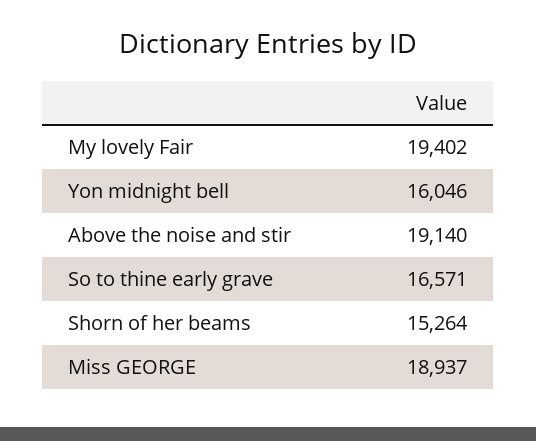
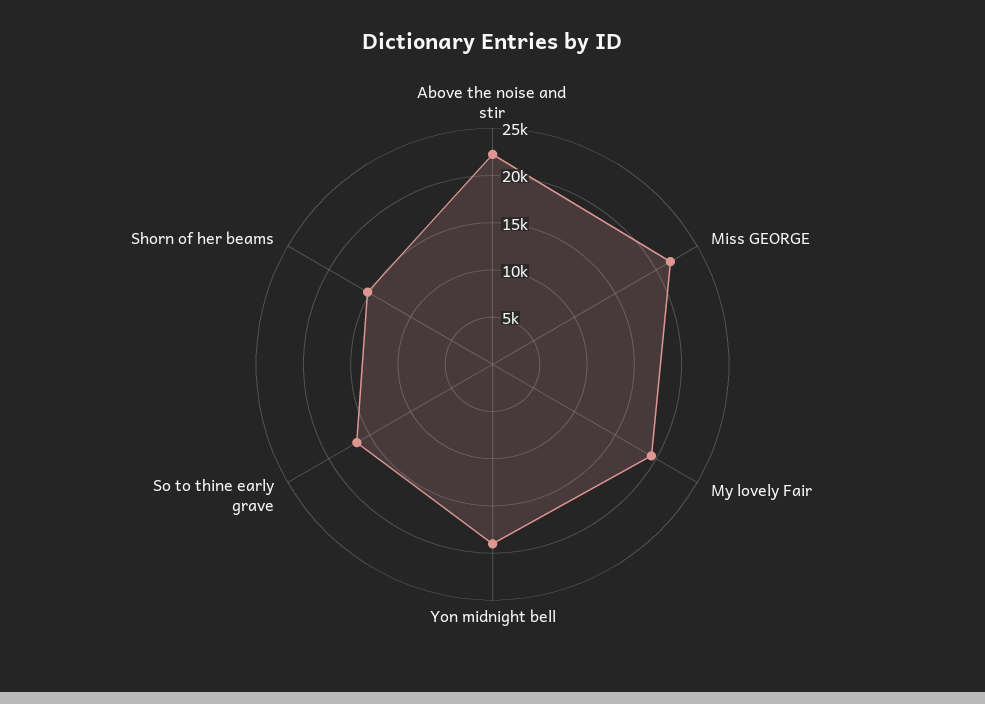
Yon midnight bell: 16046 -> 19000
Above the noise and stir: 19140 -> 22000
Miss GEORGE: 18937 -> 22000

